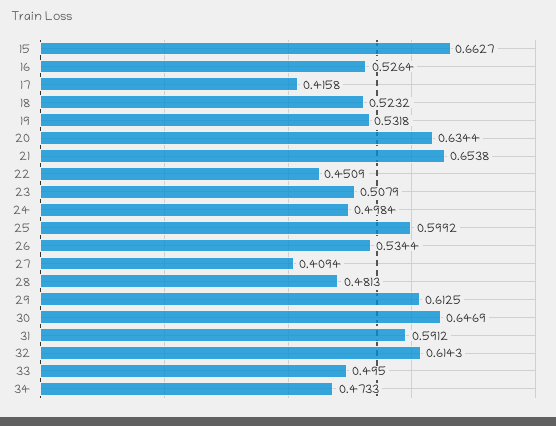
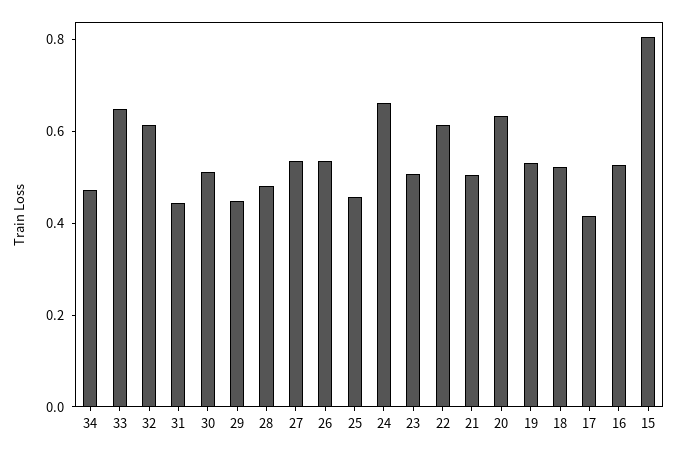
15: 0.6627 -> 0.8
21: 0.6538 -> 0.5
22: 0.4509 -> 0.6
24: 0.4984 -> 0.65
25: 0.5992 -> 0.45
27: 0.4094 -> 0.55
29: 0.6125 -> 0.45
30: 0.6469 -> 0.5
31: 0.5912 -> 0.45
33: 0.495 -> 0.65

